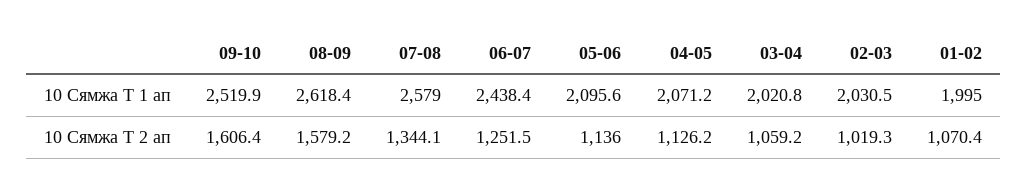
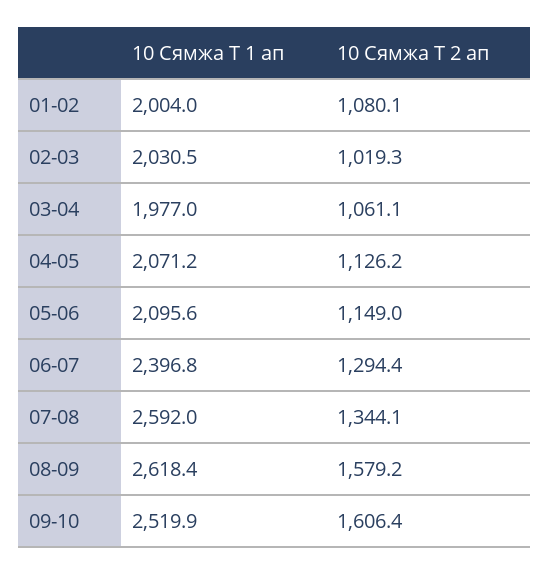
07-08, 10 Сямжа Т 1 ап: 2579 -> 2592
06-07, 10 Сямжа Т 1 ап: 2438.4 -> 2396.8
03-04, 10 Сямжа Т 1 ап: 2020.8 -> 1977
01-02, 10 Сямжа Т 1 ап: 1995 -> 2004
06-07, 10 Сямжа Т 2 ап: 1251.5 -> 1294.4
05-06, 10 Сямжа Т 2 ап: 1136 -> 1149
03-04, 10 Сямжа Т 2 ап: 1059.2 -> 1061.1
01-02, 10 Сямжа Т 2 ап: 1070.4 -> 1080.1

